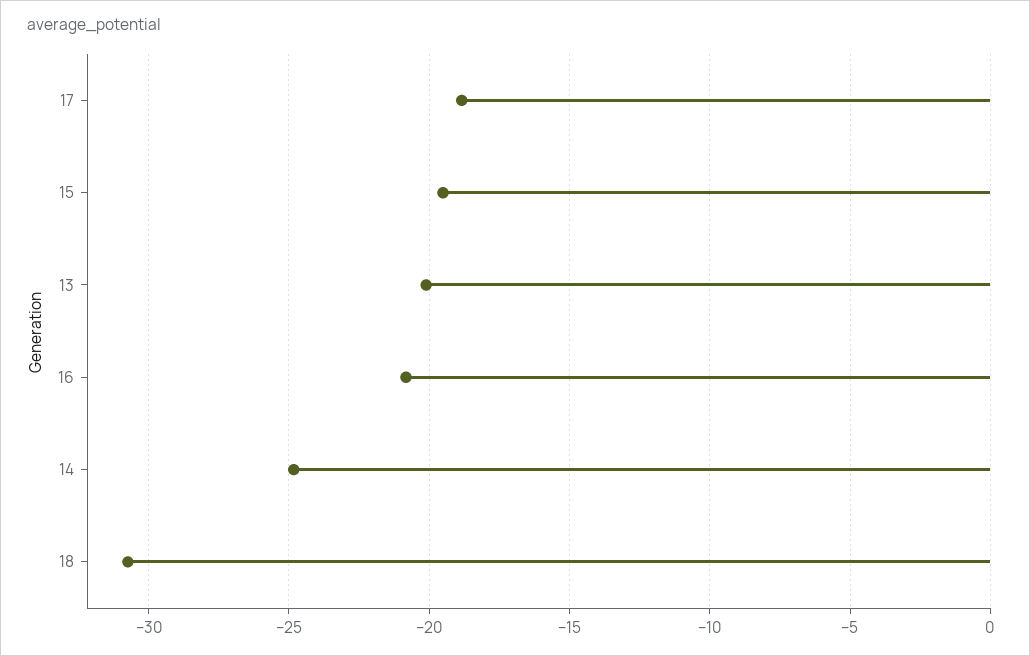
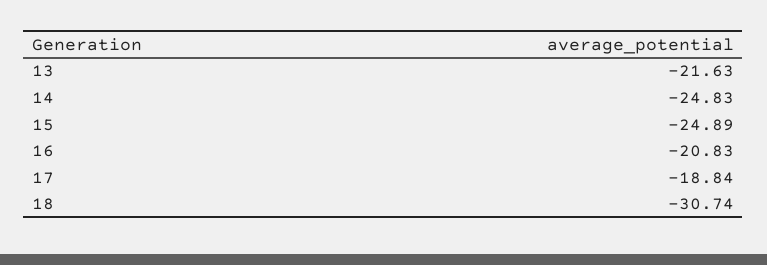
15: -19.5 -> -24.89
13: -20 -> -21.63

